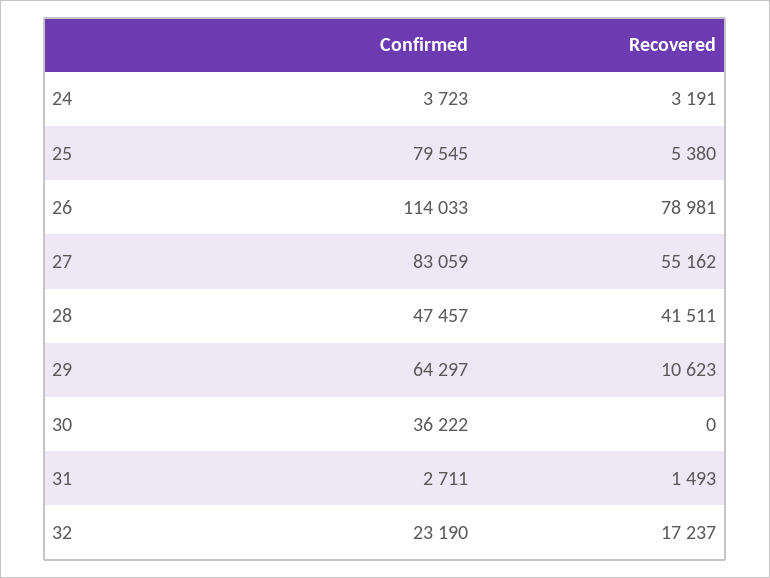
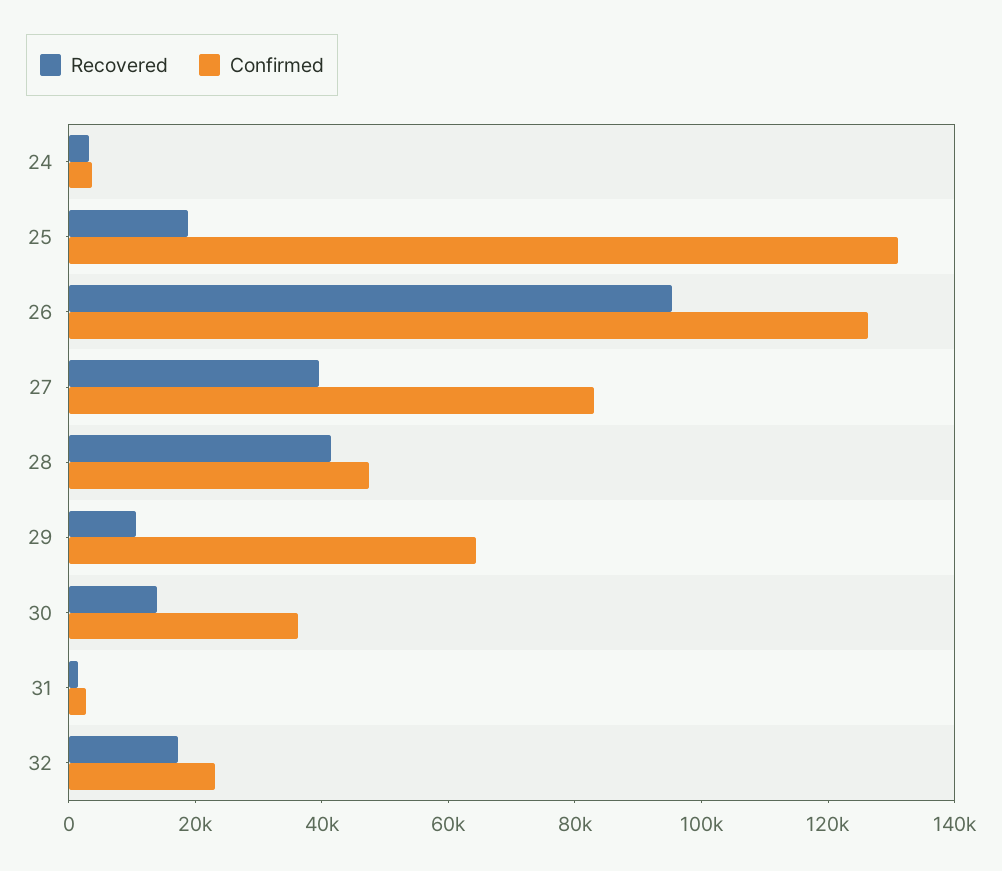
Confirmed, 25: 79545 -> 130000
Recovered, 25: 5380 -> 20000
Confirmed, 26: 114033 -> 125000
Recovered, 26: 78981 -> 95000
Recovered, 27: 55162 -> 40000
Recovered, 30: 0 -> 15000

